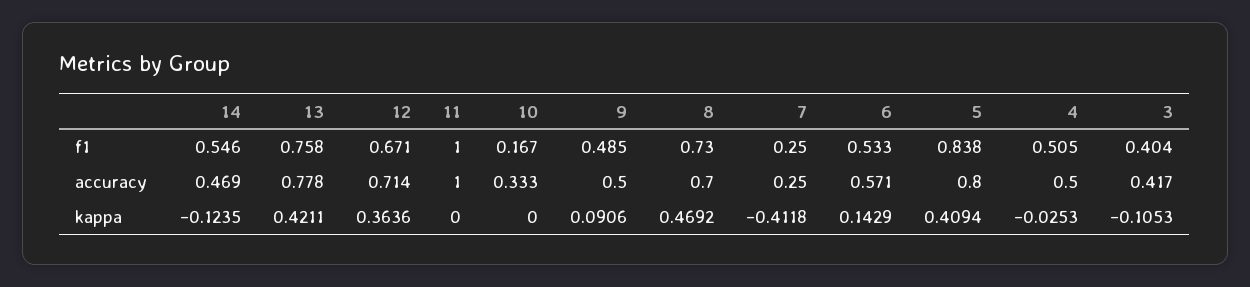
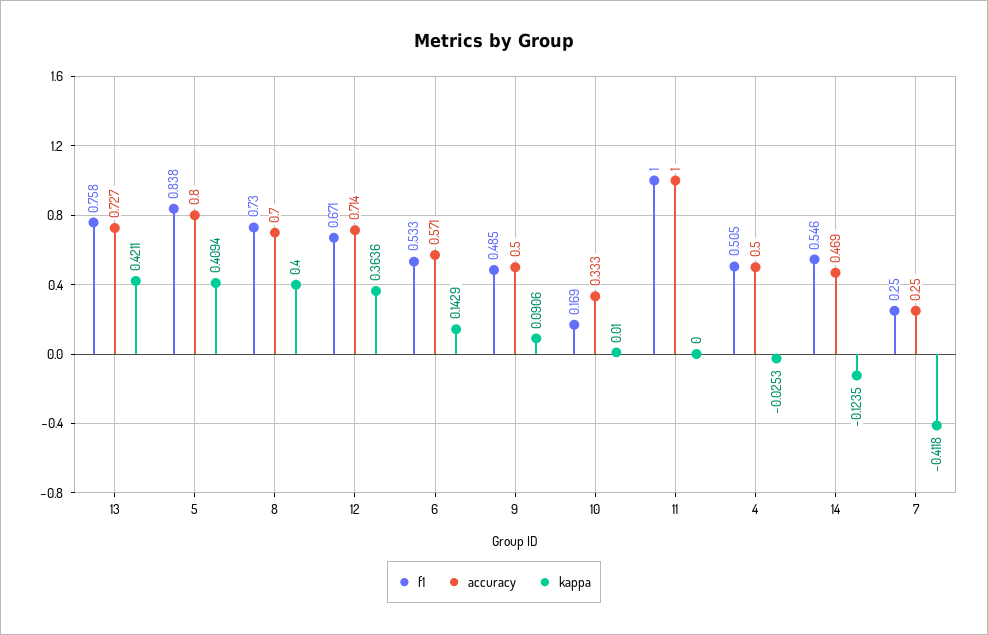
f1, 10: 0.167 -> 0.169
f1, 3: 0.404 -> none
accuracy, 13: 0.778 -> 0.727
accuracy, 3: 0.417 -> none
kappa, 10: 0 -> 0.01
kappa, 8: 0.4692 -> 0.4
kappa, 3: -0.1053 -> none

